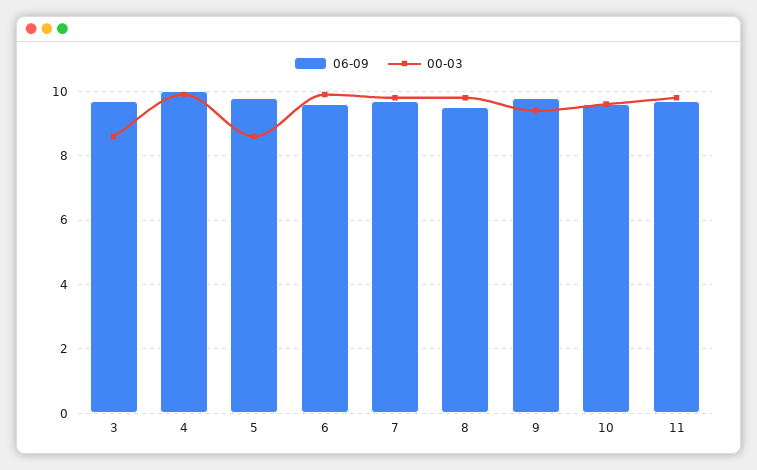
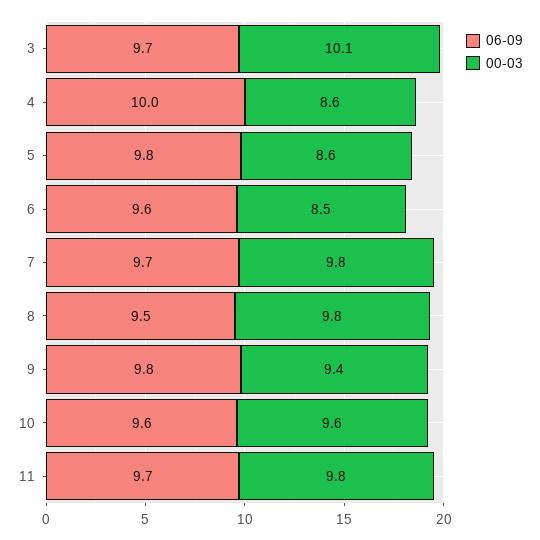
00-03, 3: 8.5 -> 10.1
00-03, 4: 10 -> 8.6
00-03, 6: 10 -> 8.5

